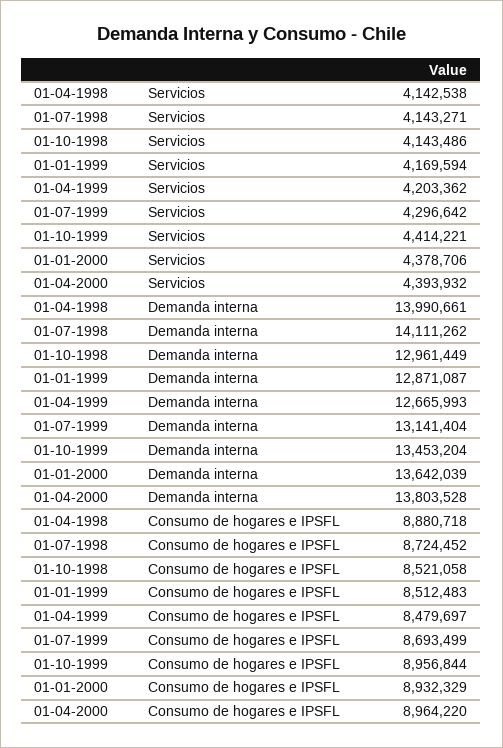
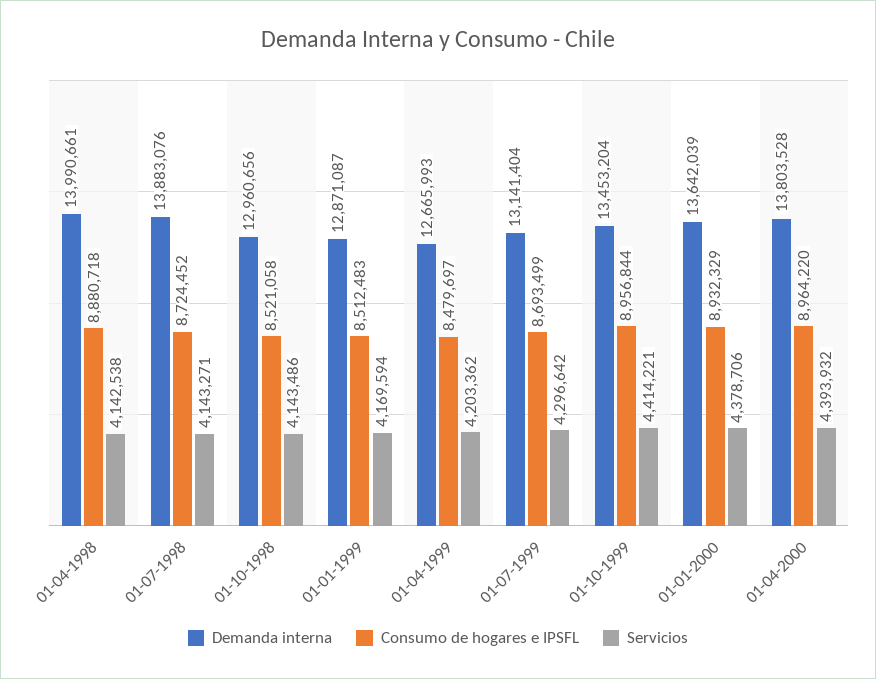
Demanda interna, 01-07-1998: 14111262 -> 13883076
Demanda interna, 01-10-1998: 12961449 -> 12960656

